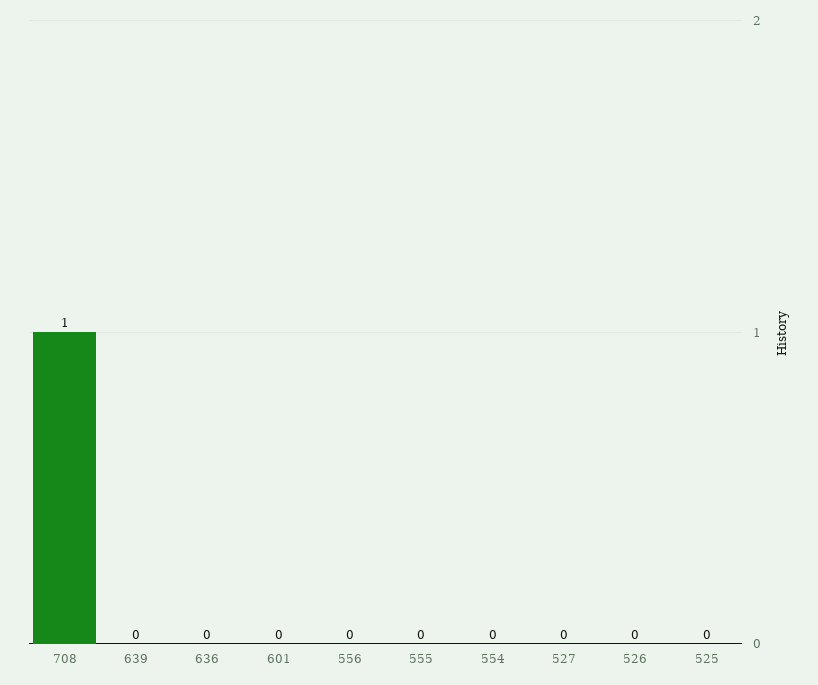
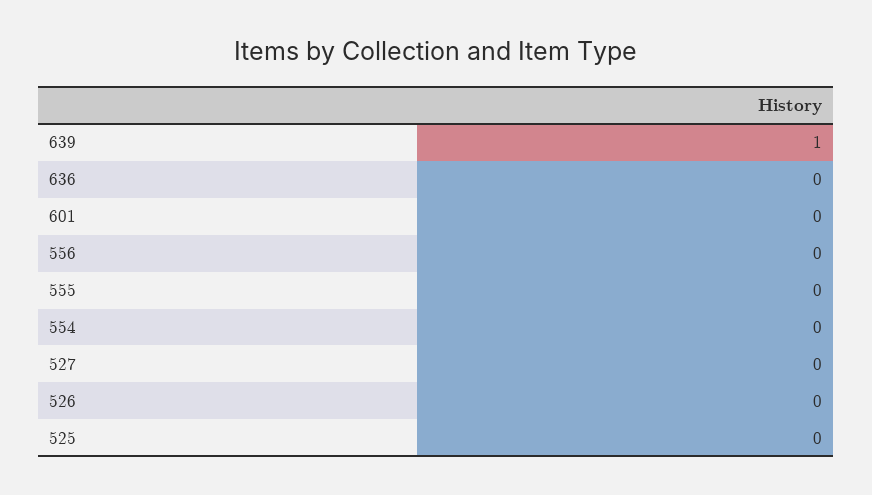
708: 1 -> none
639: 0 -> 1

